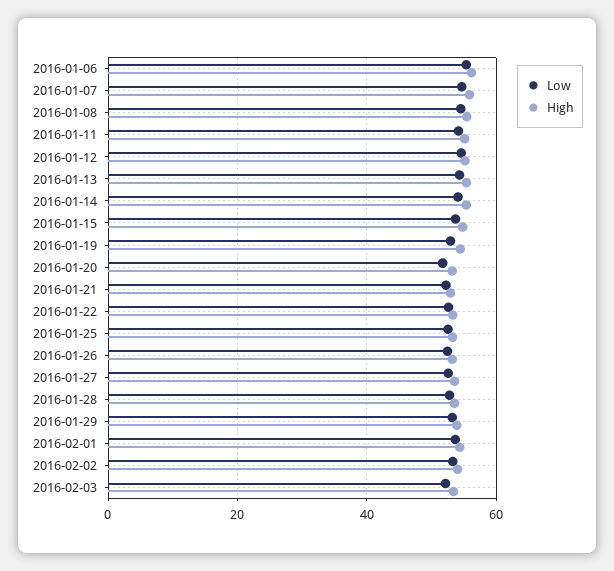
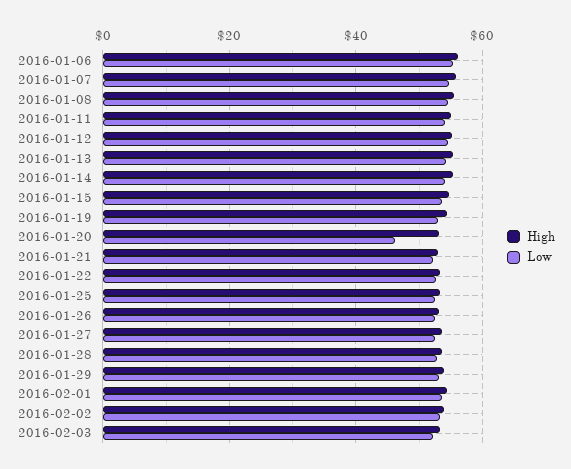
Low, 2016-01-20: 52 -> 46

